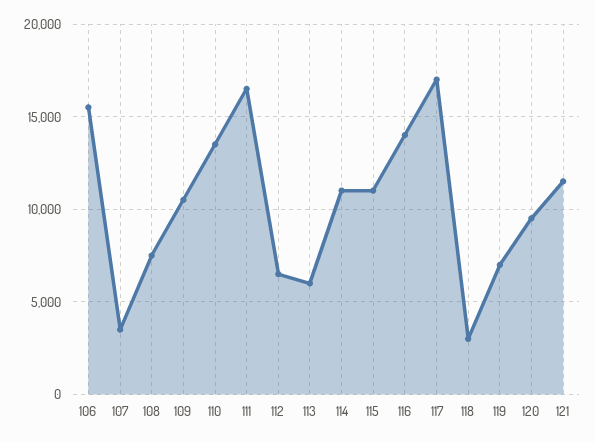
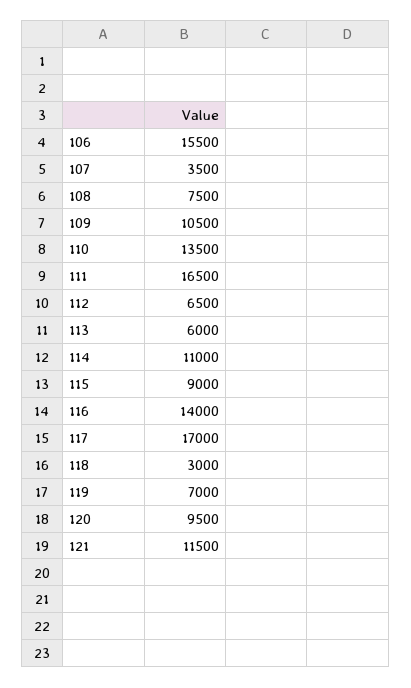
115: 11000 -> 9000

